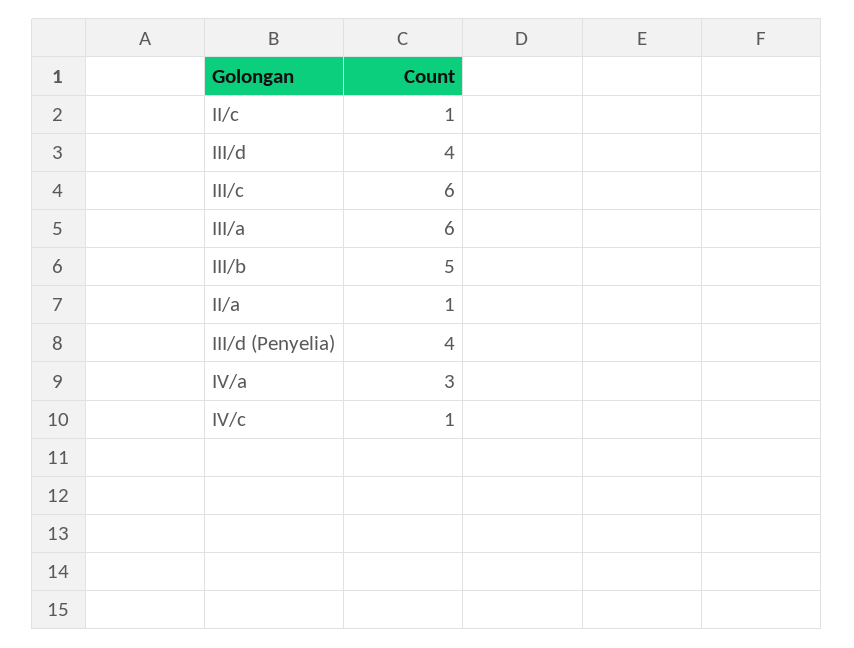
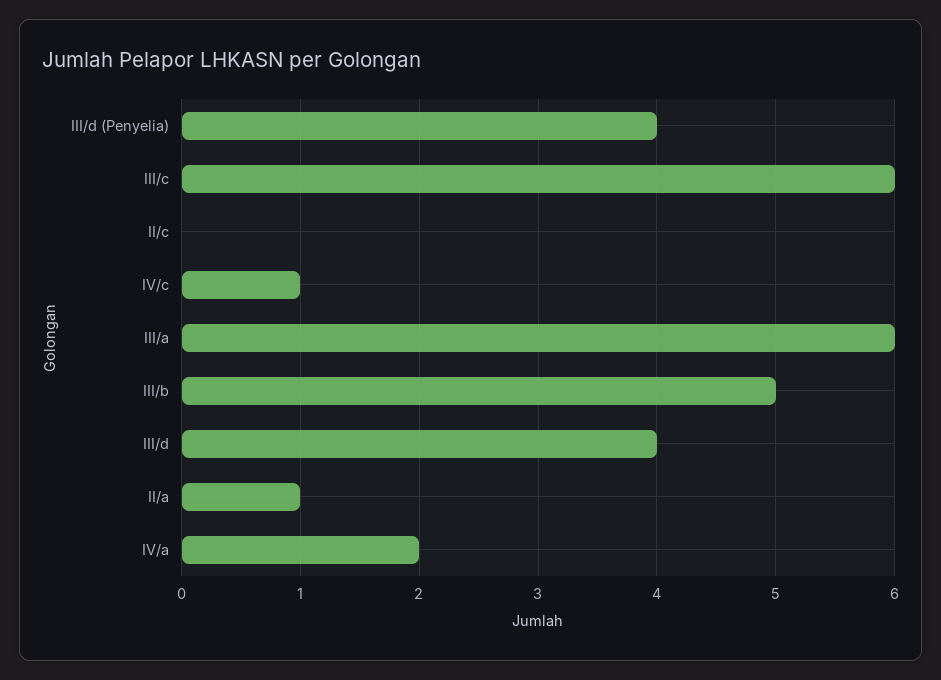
II/c: 1 -> 0
IV/a: 3 -> 2

